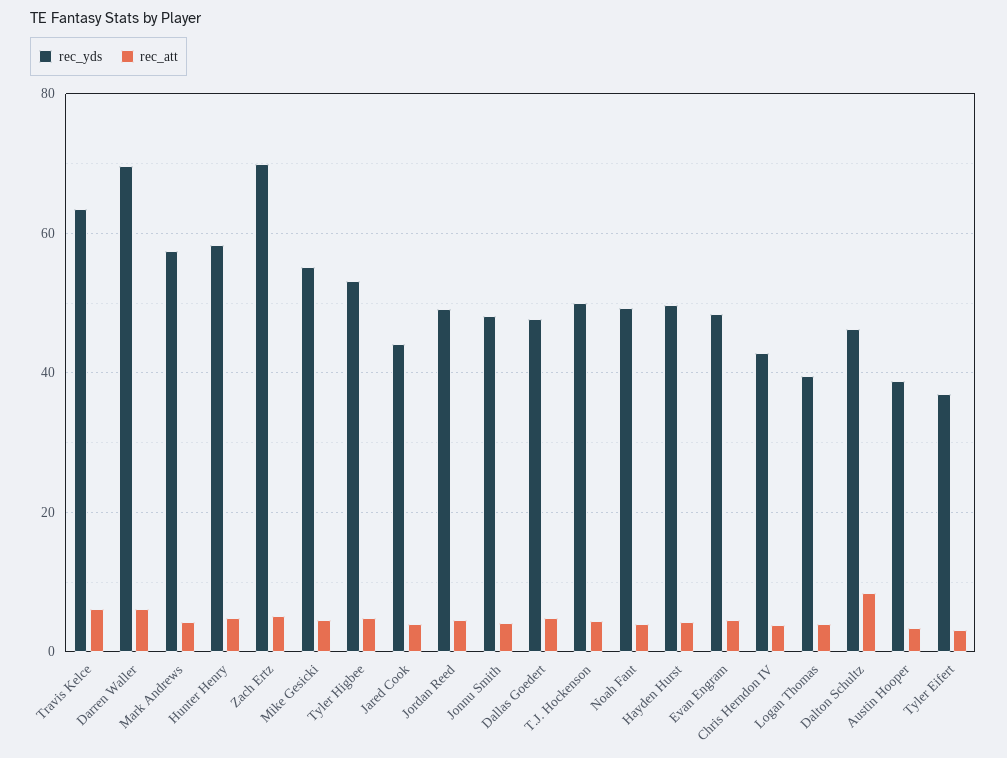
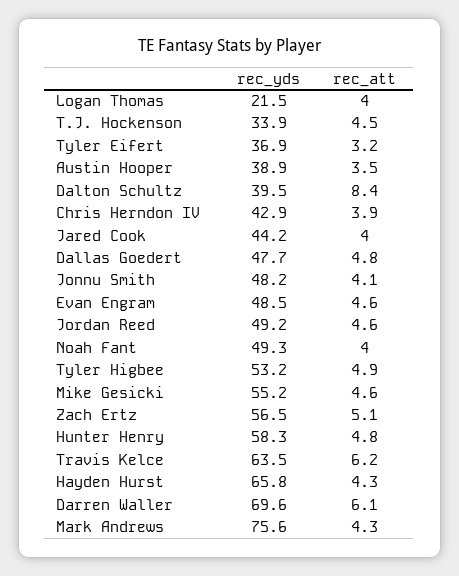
rec_yds, Mark Andrews: 58 -> 75.6
rec_yds, Zach Ertz: 70 -> 56.5
rec_yds, T.J. Hockenson: 50 -> 33.9
rec_yds, Hayden Hurst: 50 -> 65.8
rec_yds, Logan Thomas: 40 -> 21.5
rec_yds, Dalton Schultz: 46 -> 39.5

